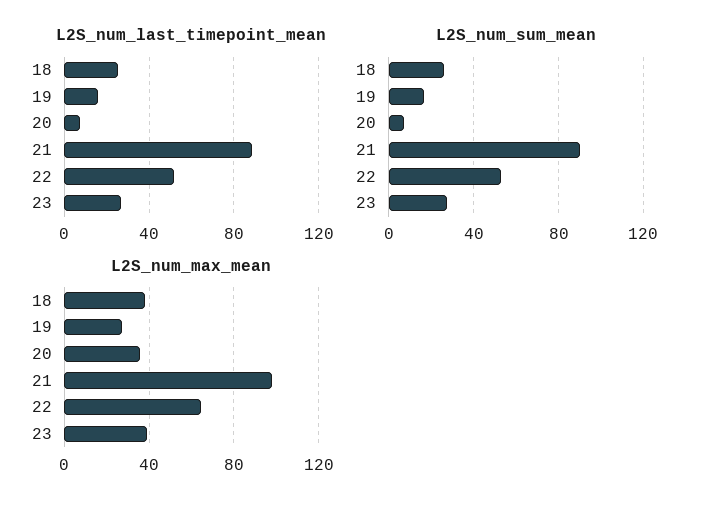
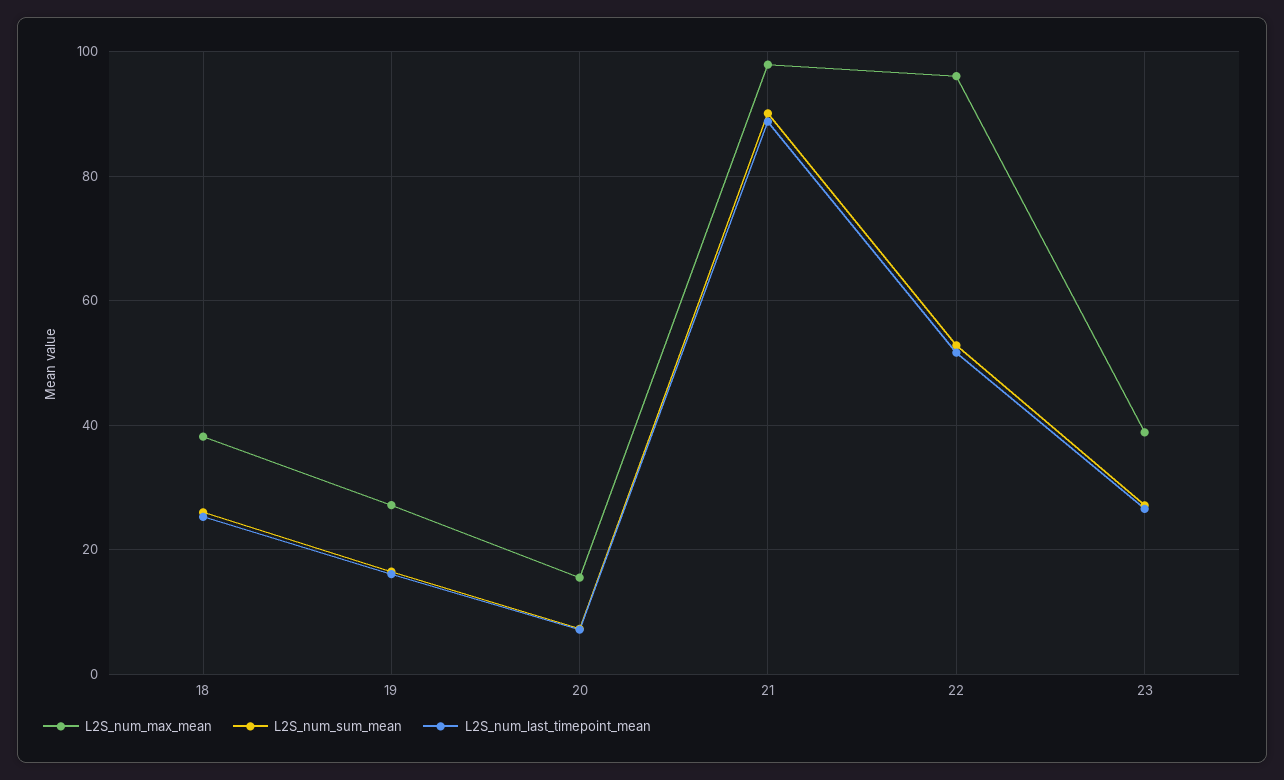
L2S_num_max_mean, 20: 35 -> 16
L2S_num_max_mean, 22: 65 -> 96

